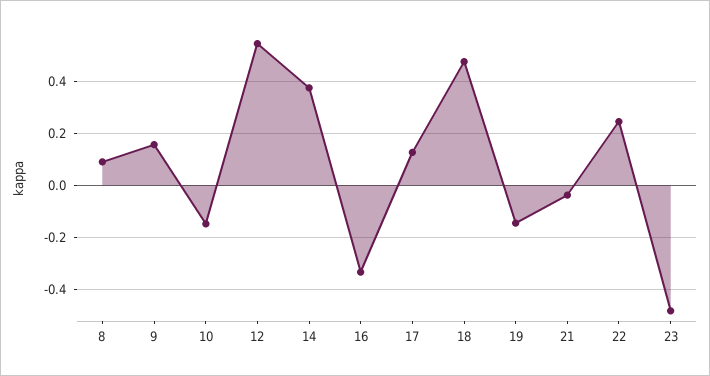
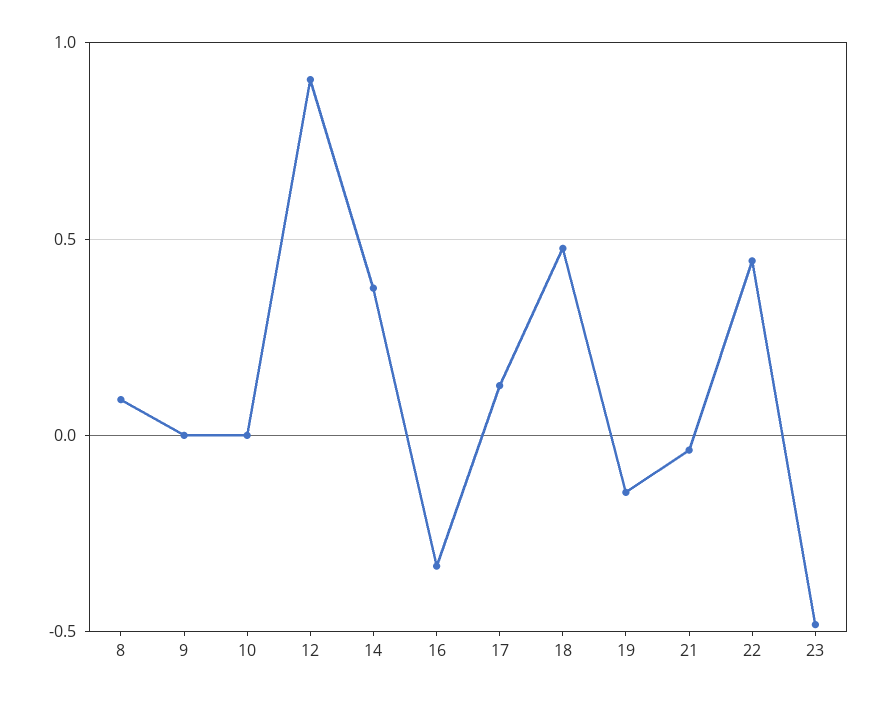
9: 0.15 -> 0
10: -0.15 -> 0
12: 0.55 -> 0.9
22: 0.25 -> 0.45

